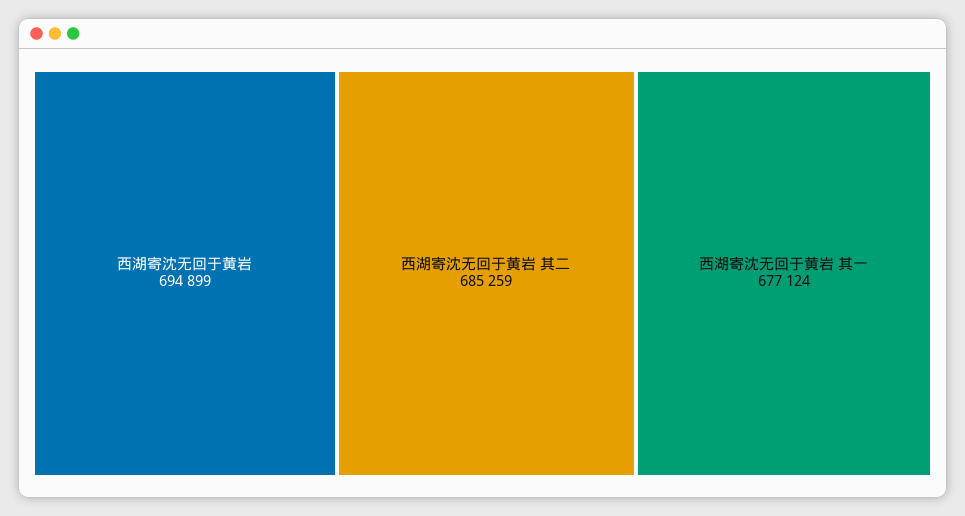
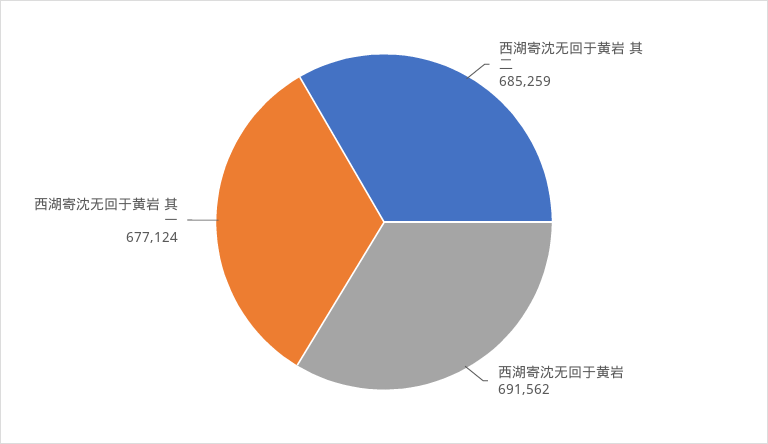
西湖寄沈无回于黄岩: 694899 -> 691562

